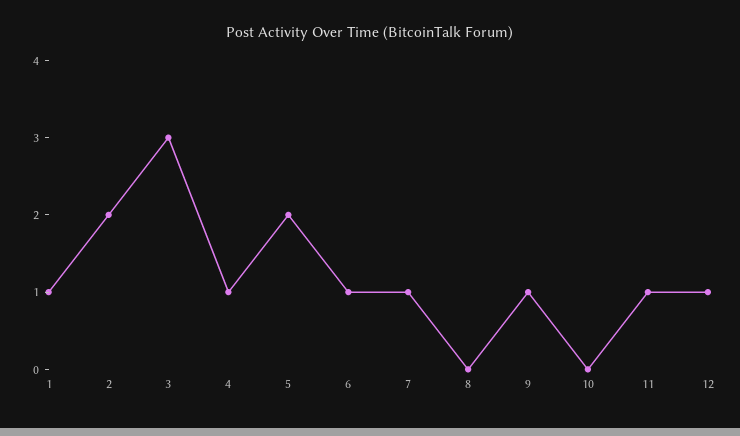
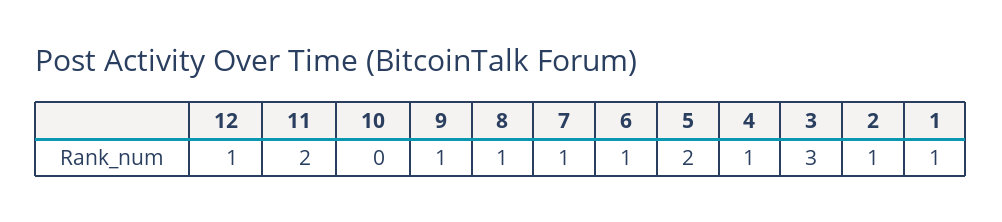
2: 2 -> 1
8: 0 -> 1
11: 1 -> 2

